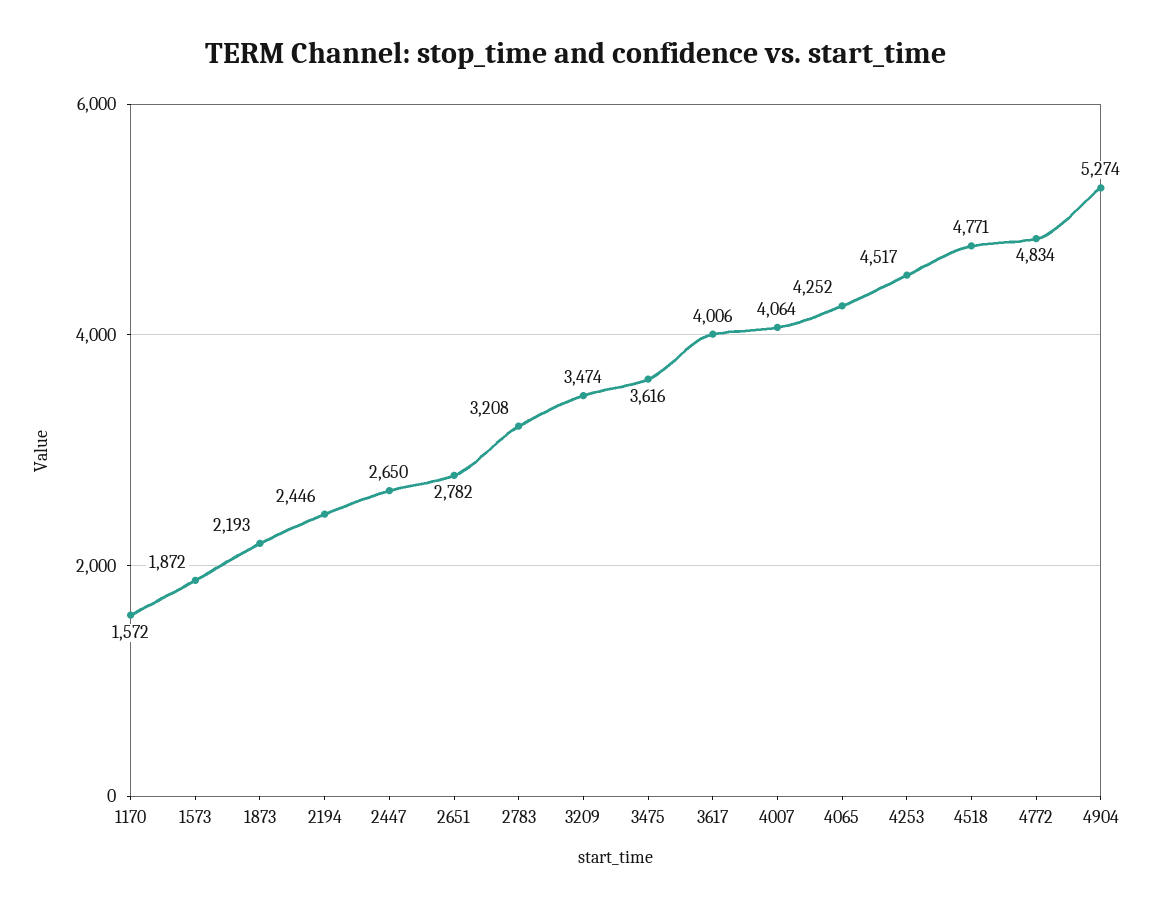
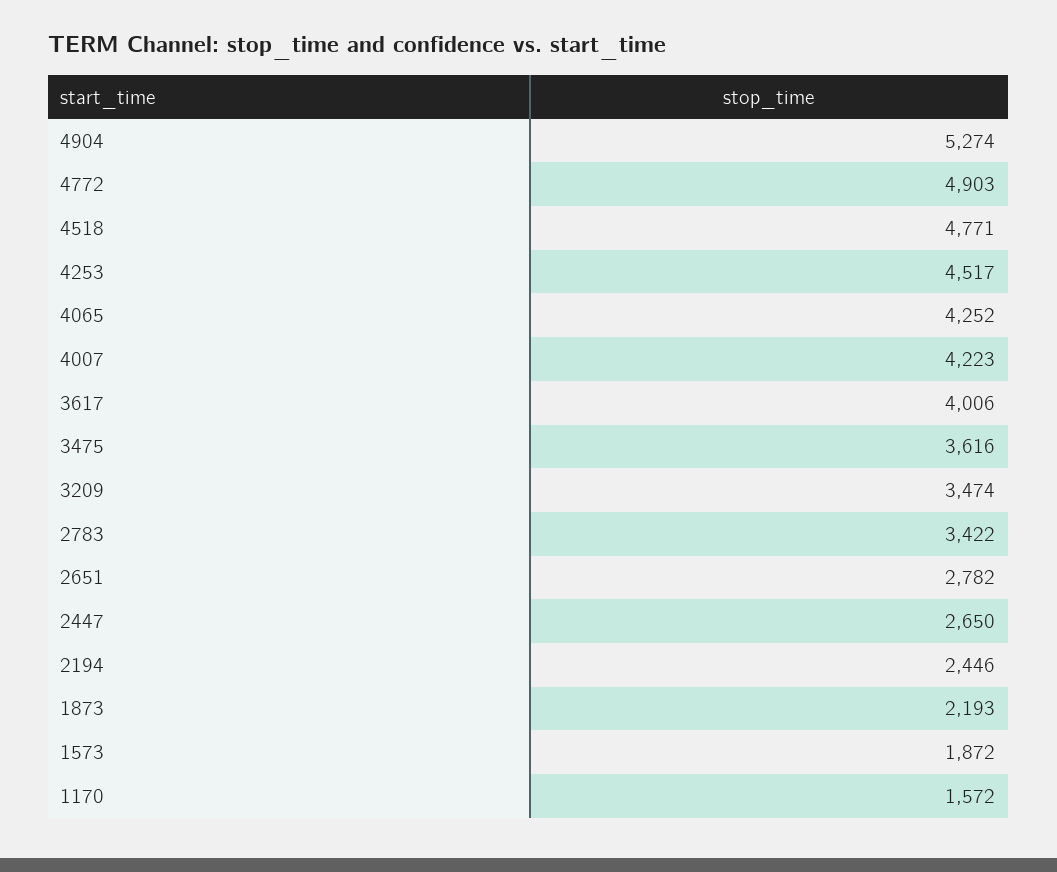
2783: 3208 -> 3422
4007: 4064 -> 4223
4772: 4834 -> 4903

